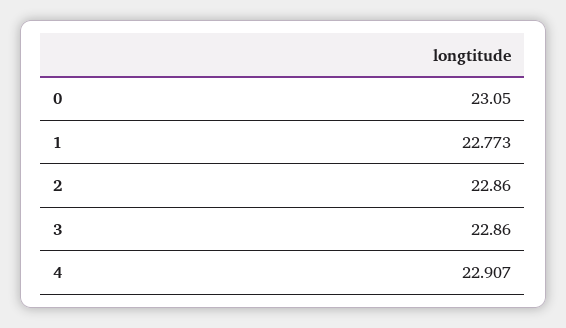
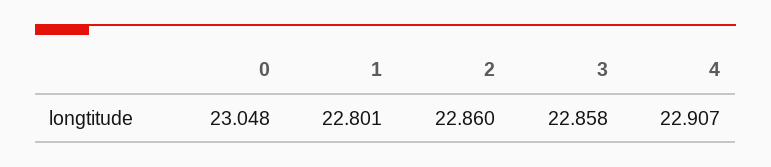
0: 23.05 -> 23.048
1: 22.773 -> 22.801
3: 22.86 -> 22.858

